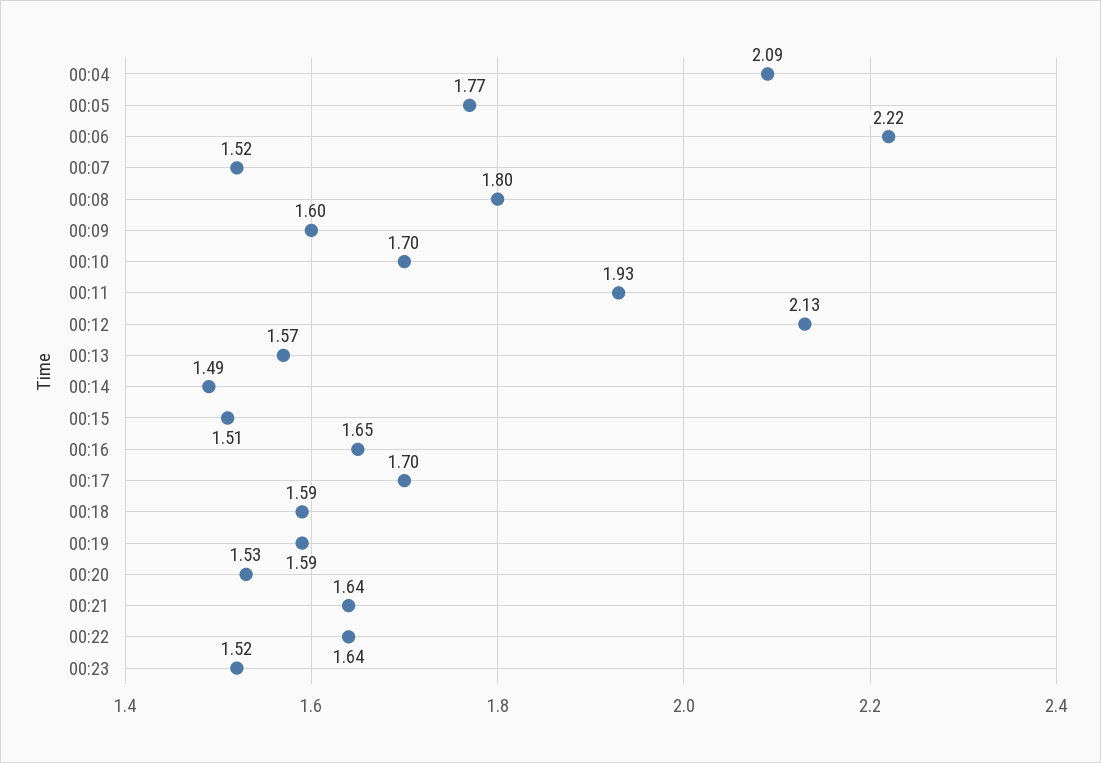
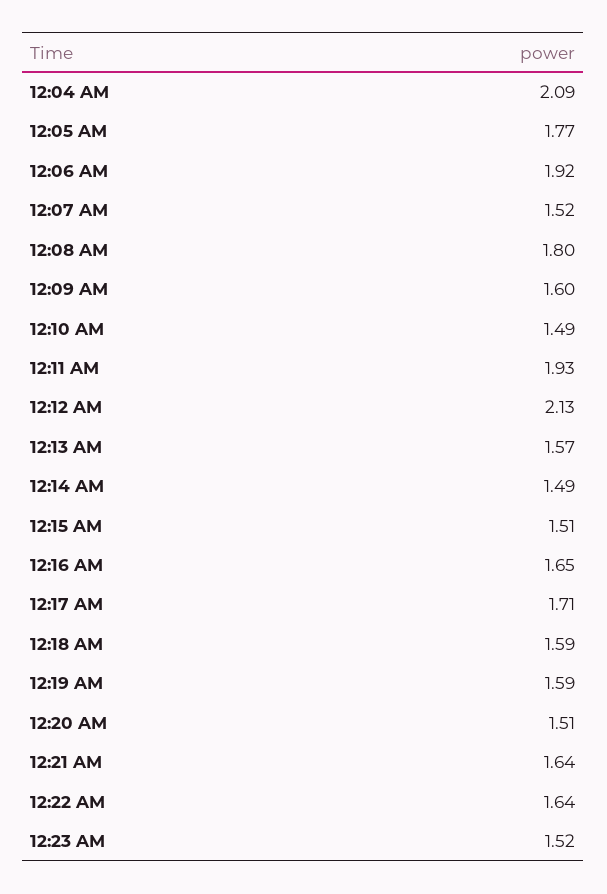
00:06: 2.22 -> 1.92
00:10: 1.7 -> 1.49
00:17: 1.7 -> 1.71
00:20: 1.53 -> 1.51

